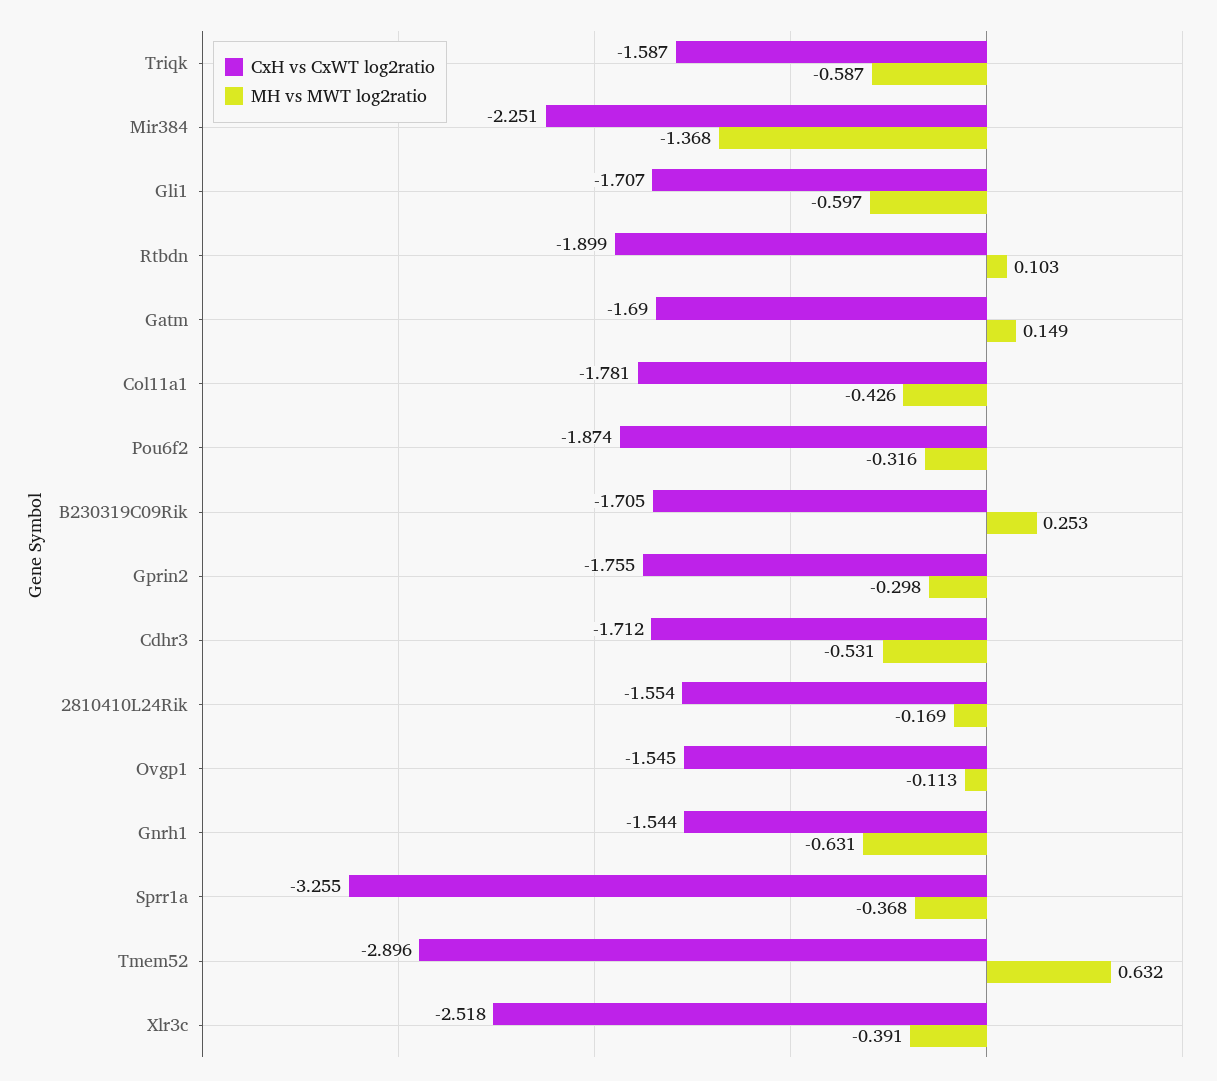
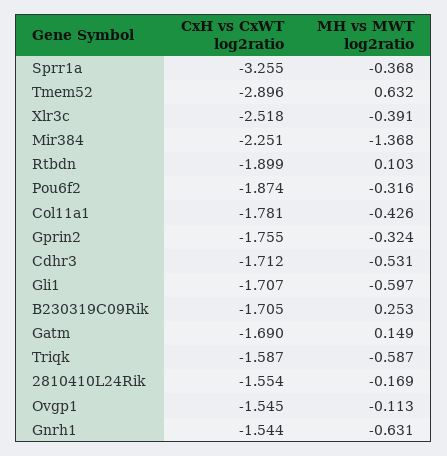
MH vs MWT log2ratio, Gprin2: -0.298 -> -0.324

